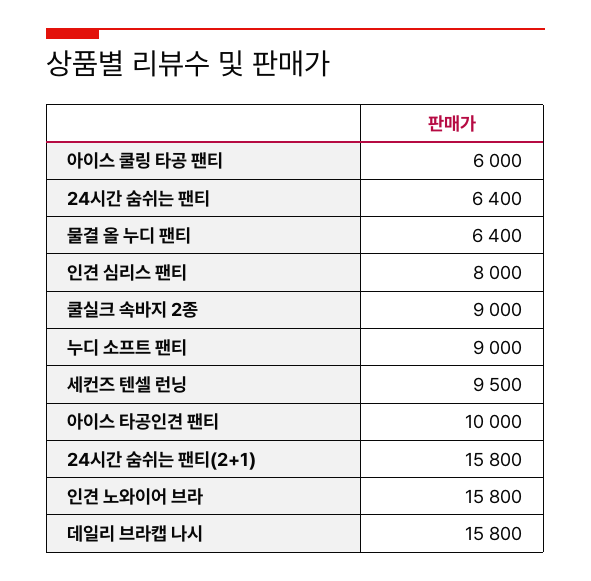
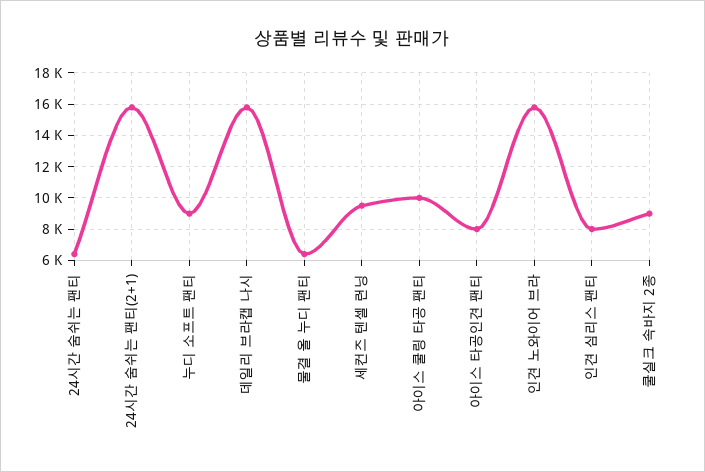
아이스 쿨링 타공 팬티: 6000 -> 10000
아이스 타공인견 팬티: 10000 -> 8000

